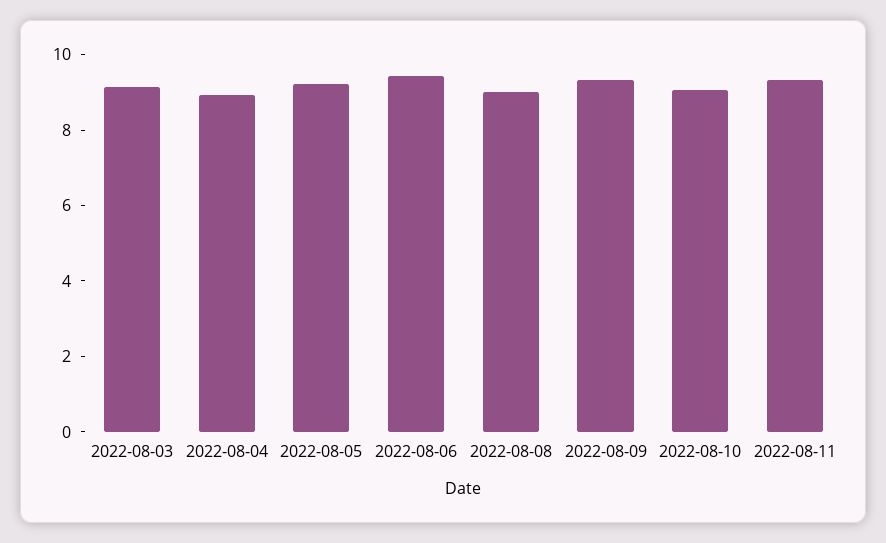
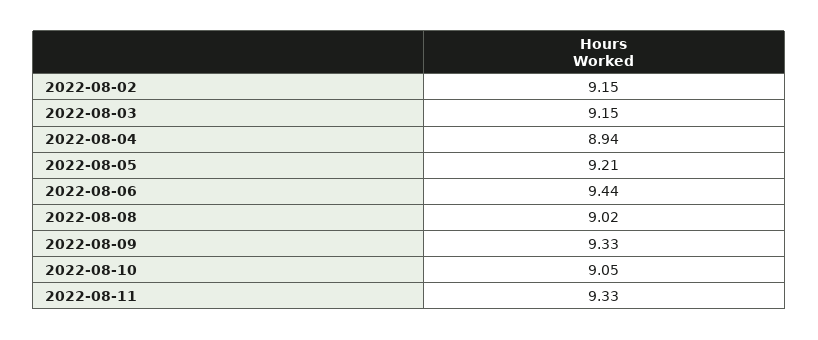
2022-08-02: none -> 9.15

